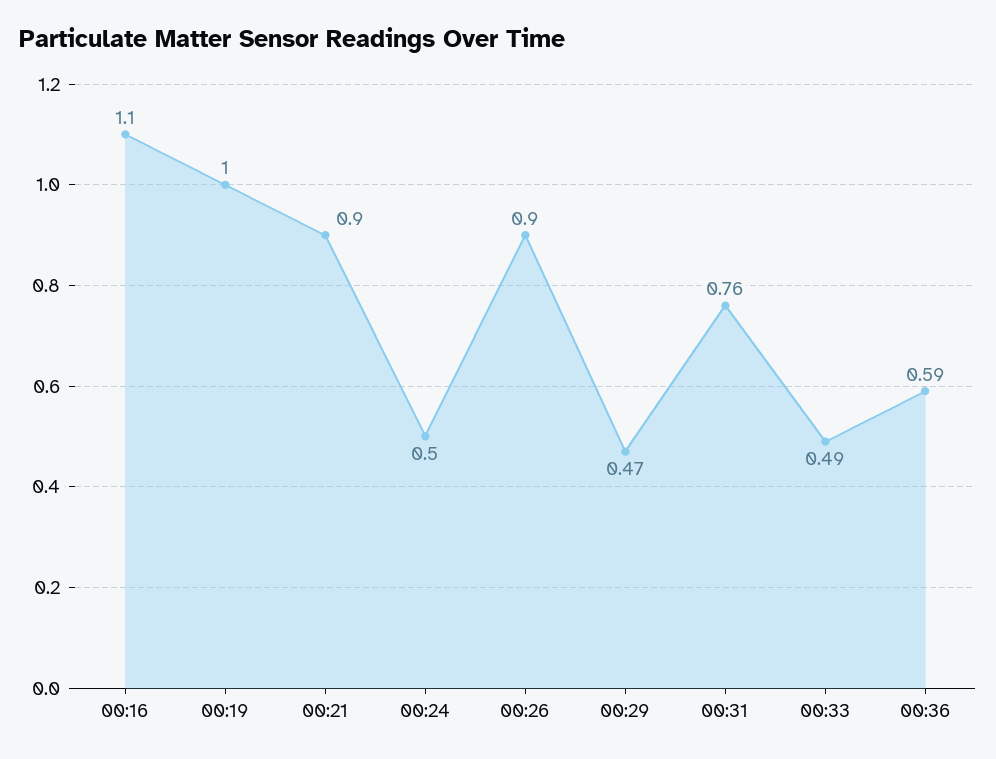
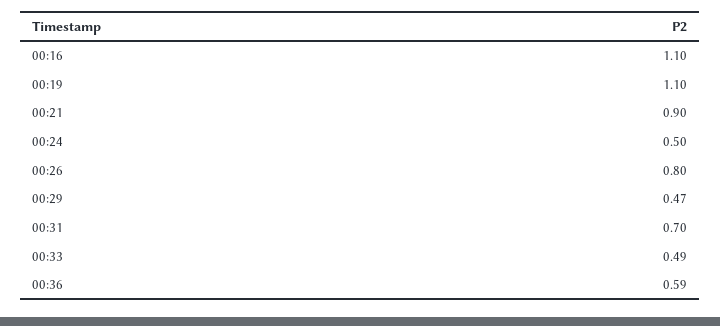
00:19: 1 -> 1.1
00:26: 0.9 -> 0.8
00:31: 0.76 -> 0.7

